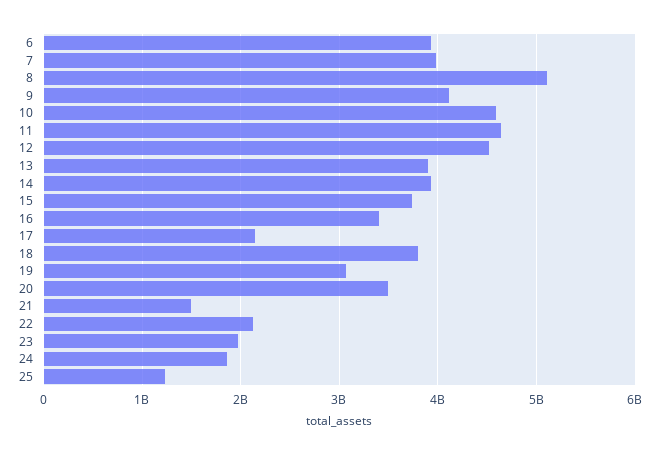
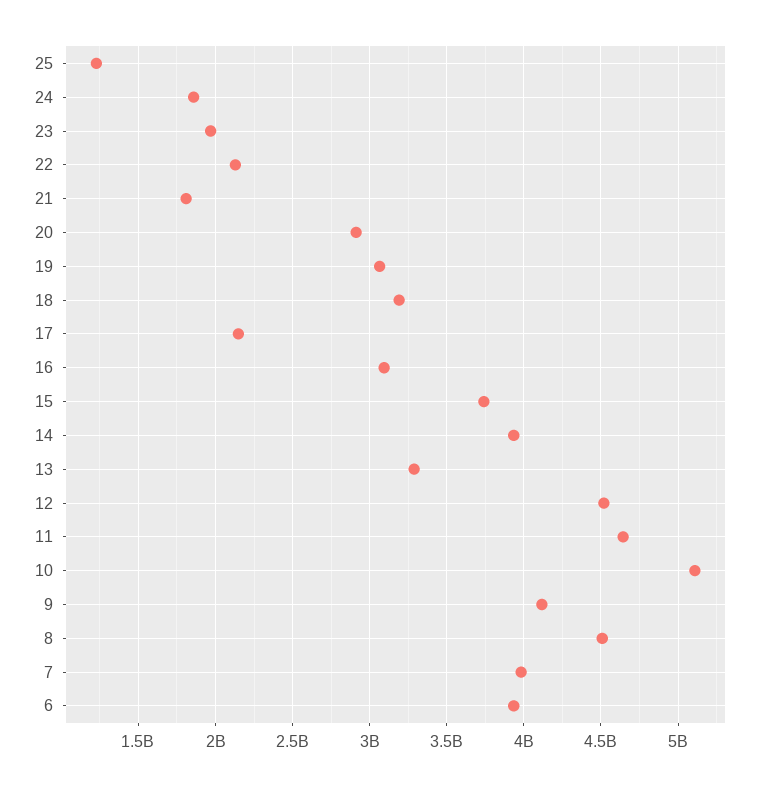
8: 5100000000 -> 4500000000
10: 4600000000 -> 5100000000
13: 3900000000 -> 3300000000
16: 3400000000 -> 3100000000
18: 3800000000 -> 3200000000
20: 3500000000 -> 2900000000
21: 1500000000 -> 1800000000

